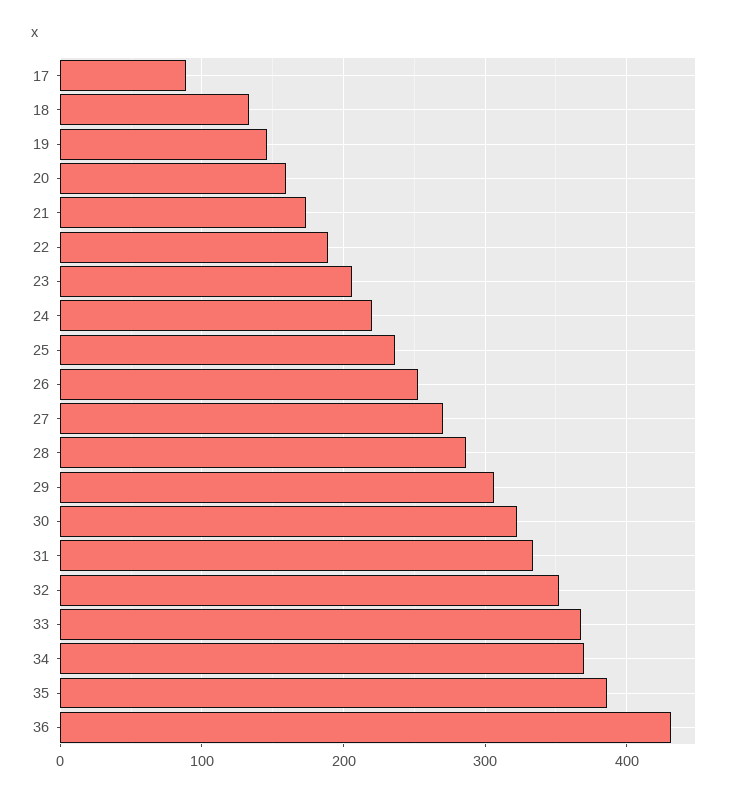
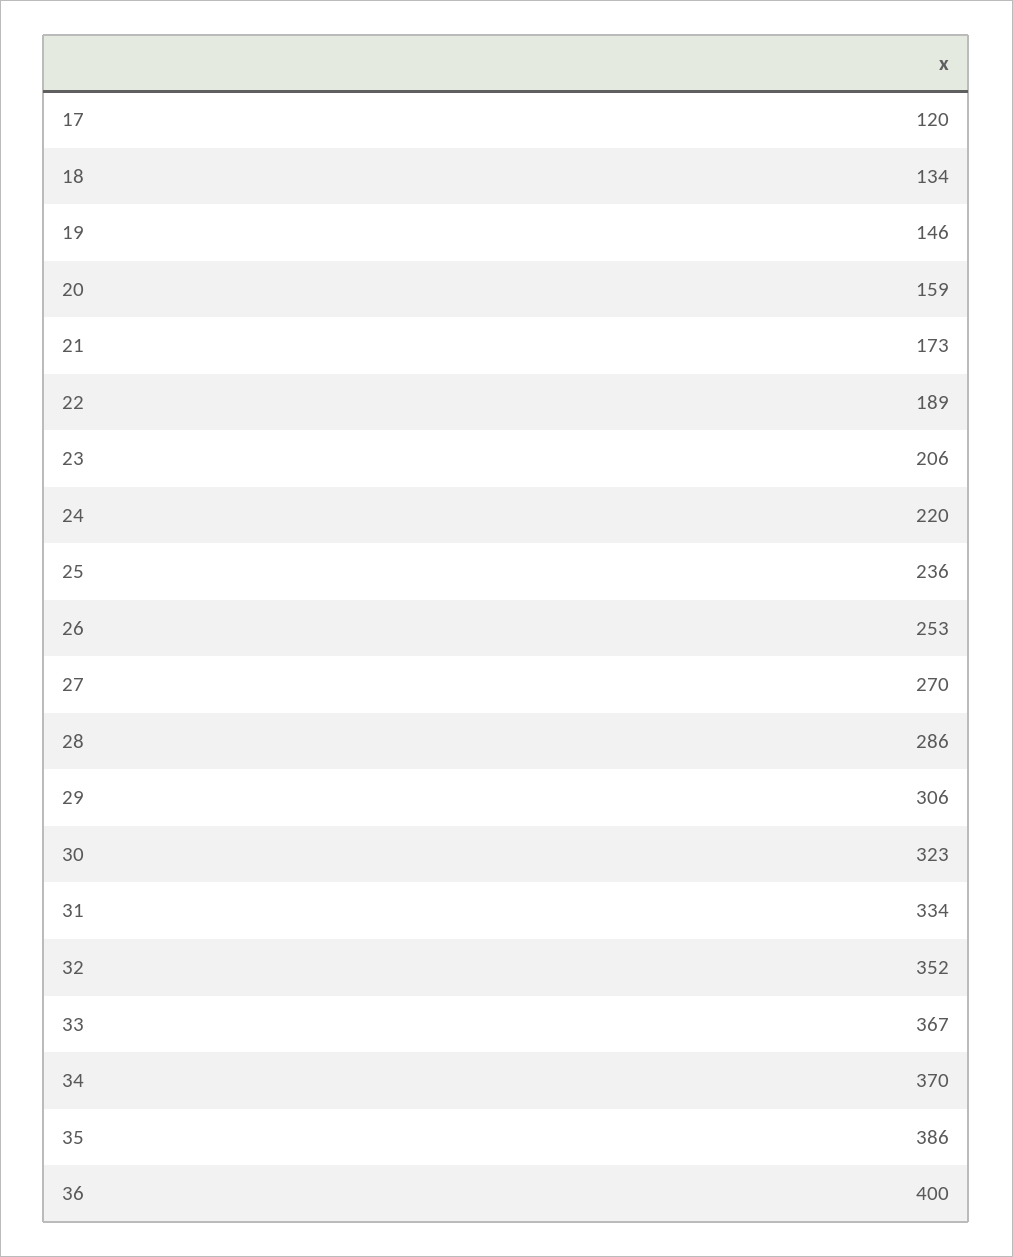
17: 90 -> 120
36: 430 -> 400

